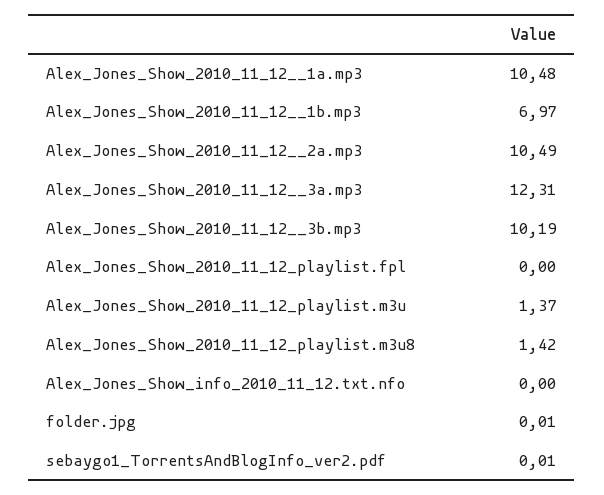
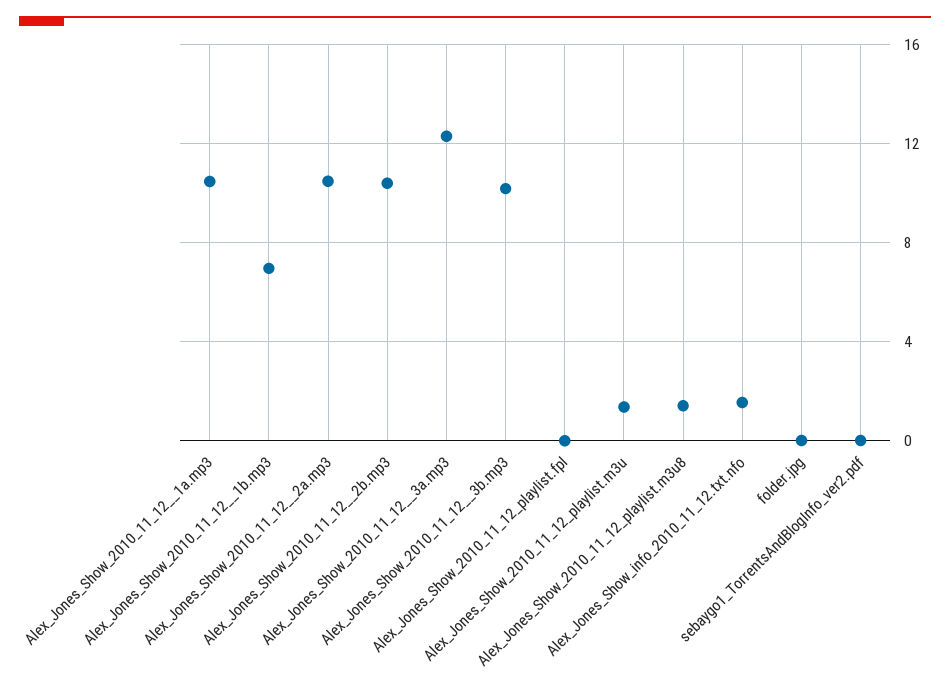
Alex_Jones_Show_info_2010_11_12.txt.nfo: 0 -> 1.5
Alex_Jones_Show_2010_11_12__2b.mp3: none -> 10.5

